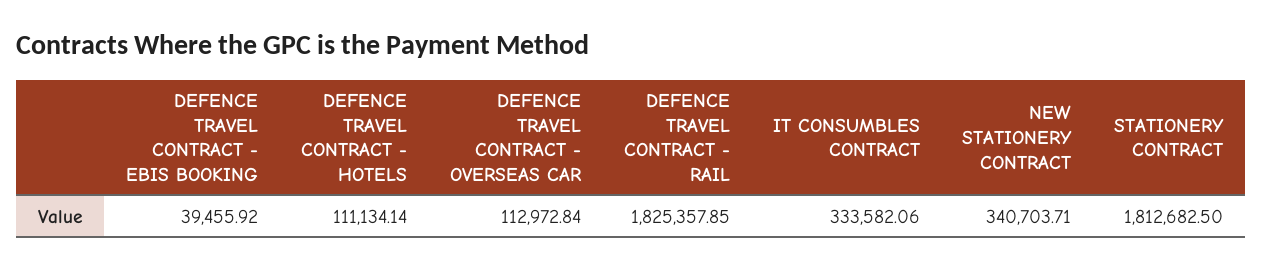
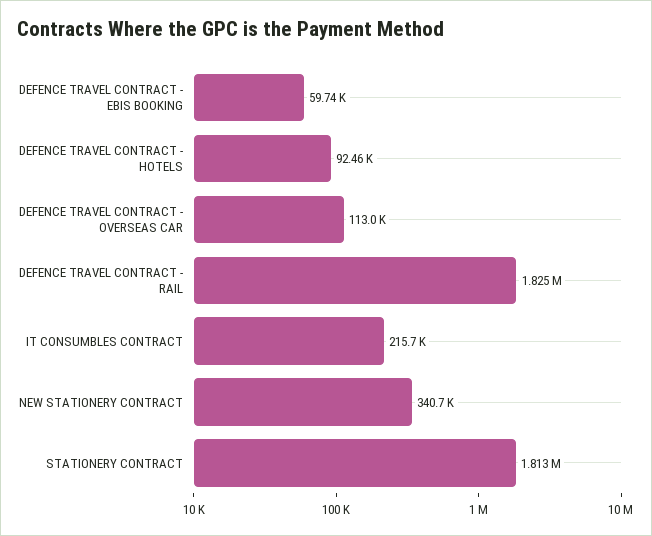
DEFENCE TRAVEL CONTRACT - EBIS BOOKING: 39455.92 -> 59740
DEFENCE TRAVEL CONTRACT - HOTELS: 111134.14 -> 92460
IT CONSUMBLES CONTRACT: 333582.06 -> 215700

